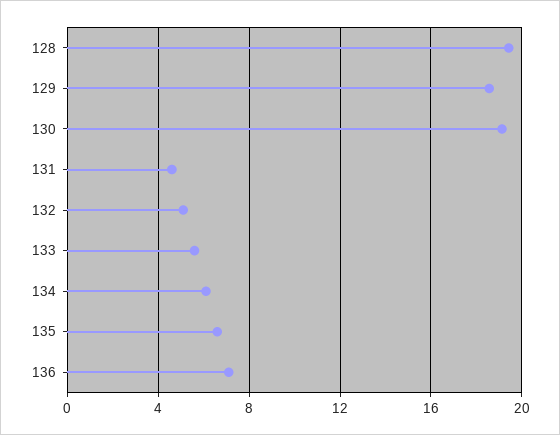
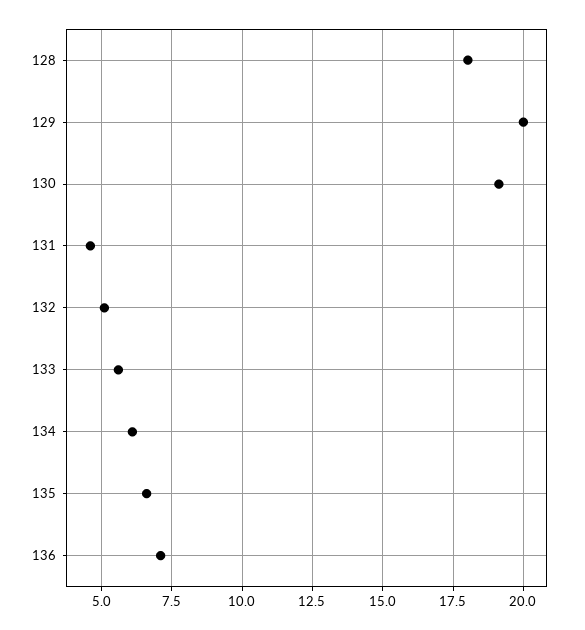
128: 19.5 -> 18
129: 18.5 -> 20

